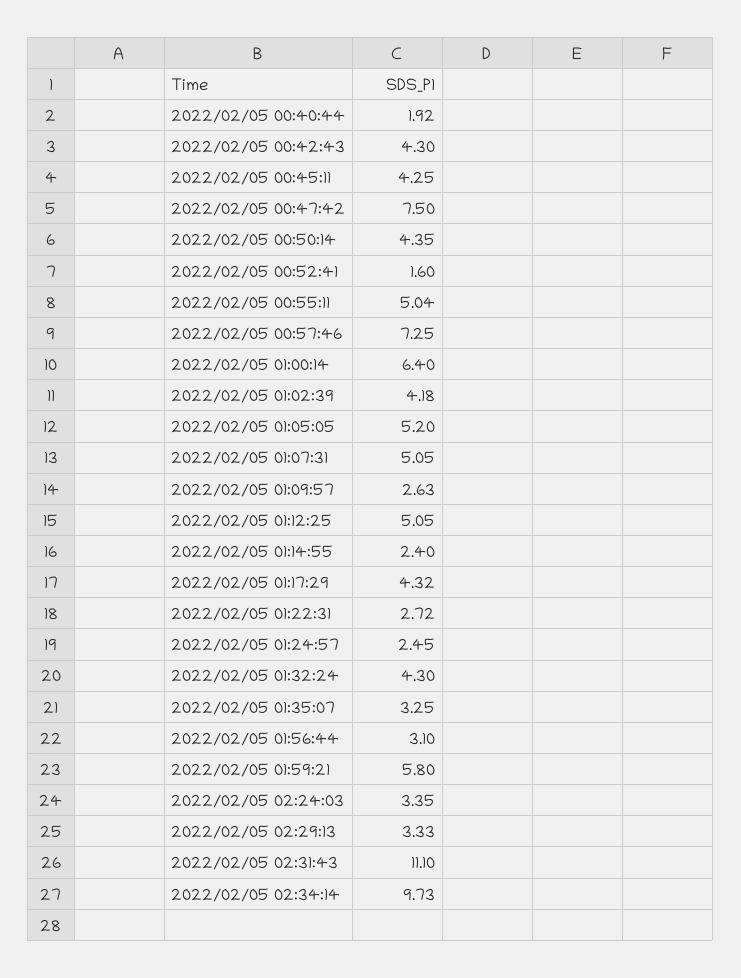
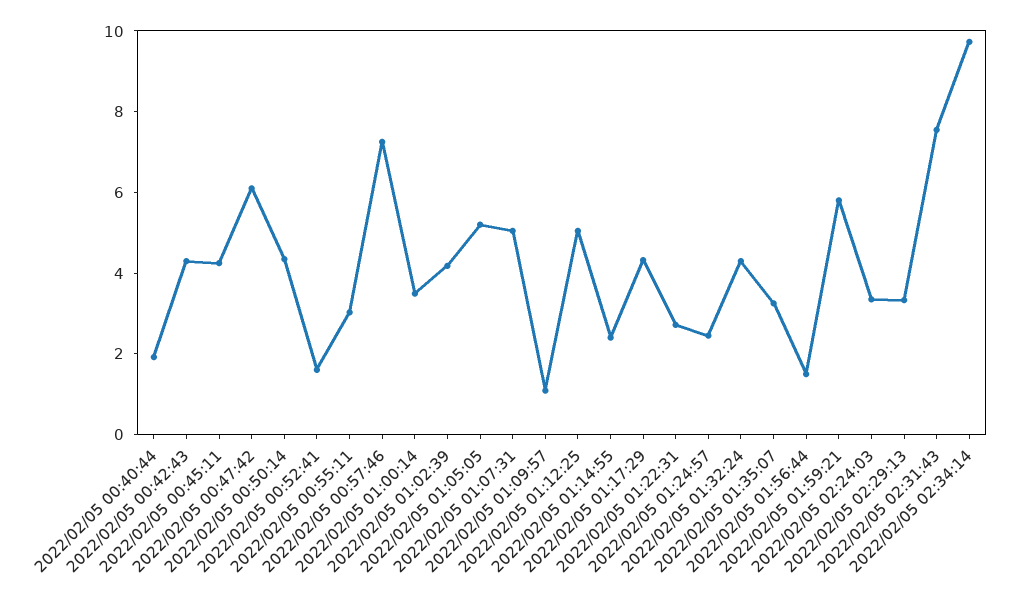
2022/02/05 00:47:42: 7.5 -> 6
2022/02/05 00:55:11: 5.04 -> 3
2022/02/05 01:00:14: 6.4 -> 3.5
2022/02/05 01:09:57: 2.63 -> 1
2022/02/05 01:56:44: 3.1 -> 1.5
2022/02/05 02:31:43: 11.1 -> 7.5

